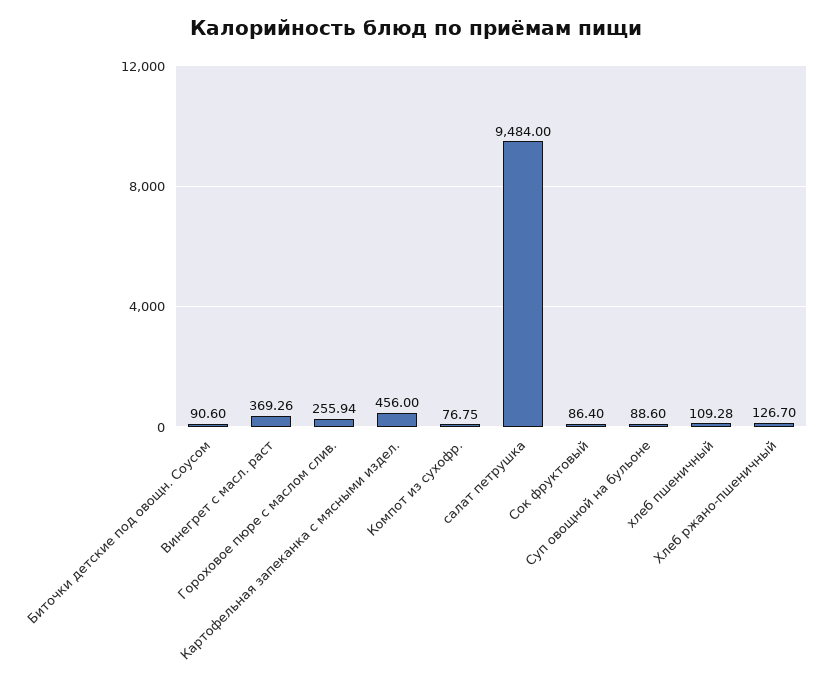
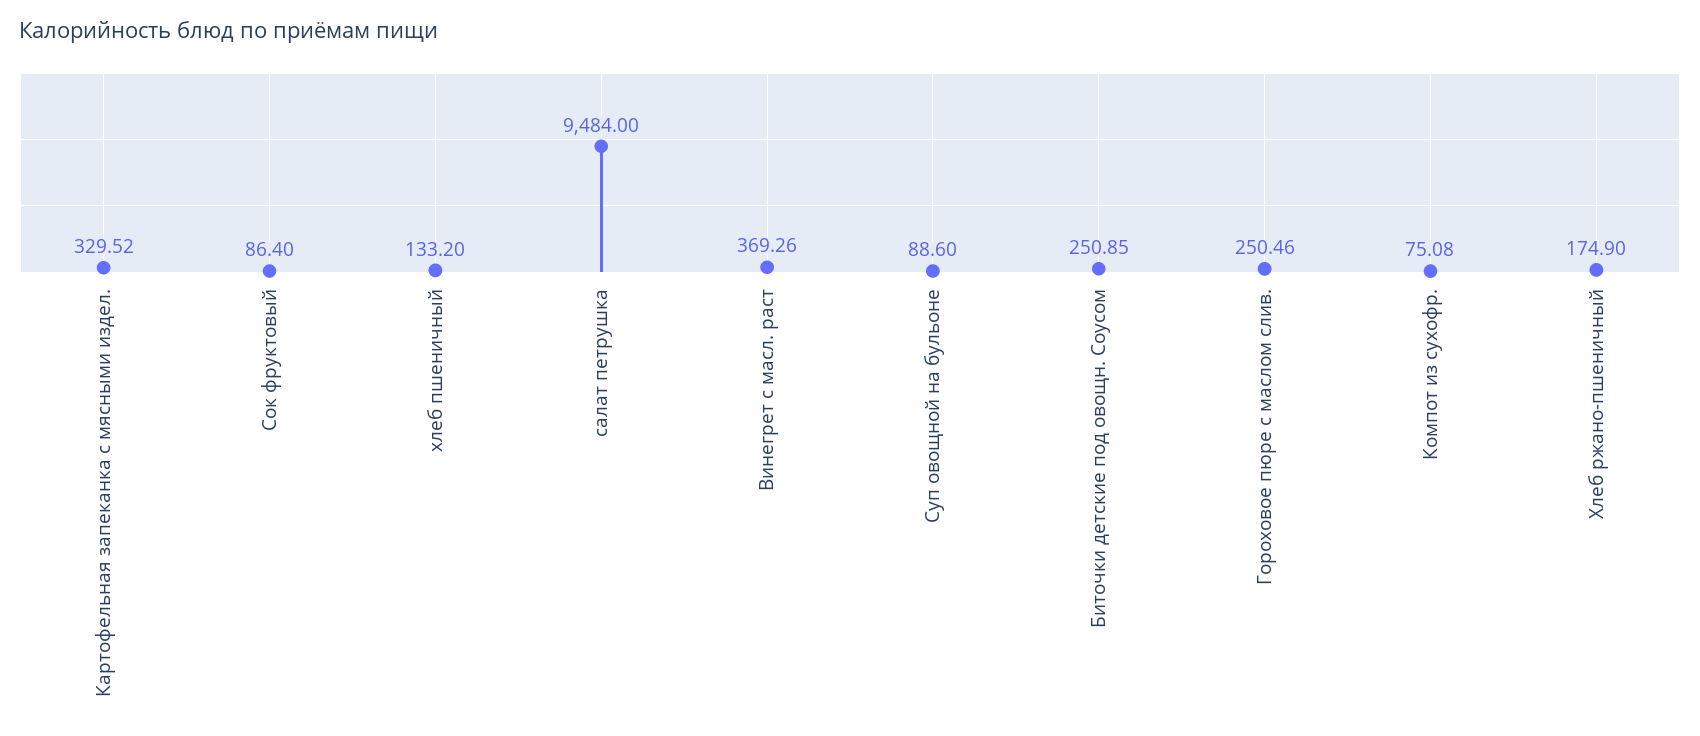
Биточки детские под овощн. Соусом: 90.6 -> 250.85
Гороховое пюре с маслом слив.: 255.94 -> 250.46
Картофельная запеканка с мясными издел.: 456 -> 329.52
Компот из сухофр.: 76.75 -> 75.08
хлеб пшеничный: 109.28 -> 133.2
Хлеб ржано-пшеничный: 126.7 -> 174.9

